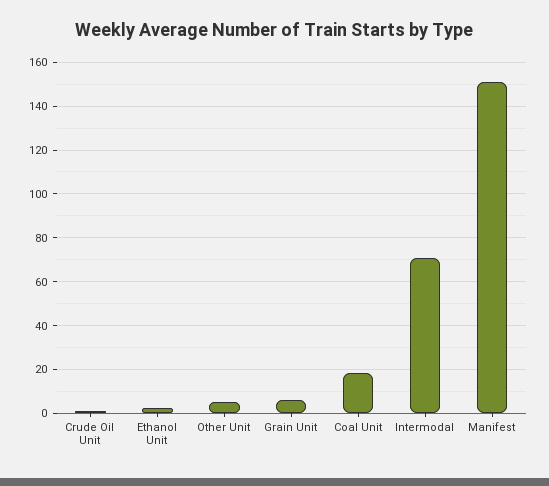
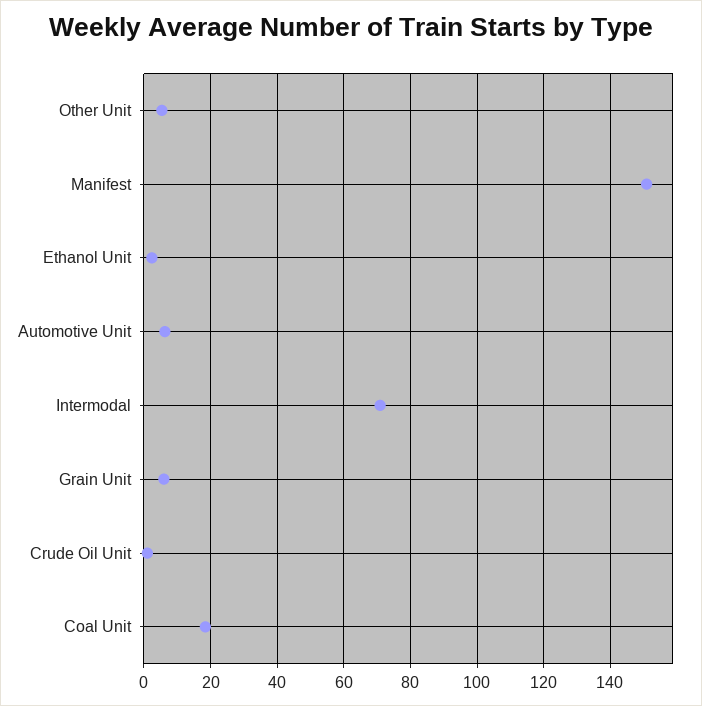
Automotive Unit: none -> 6

